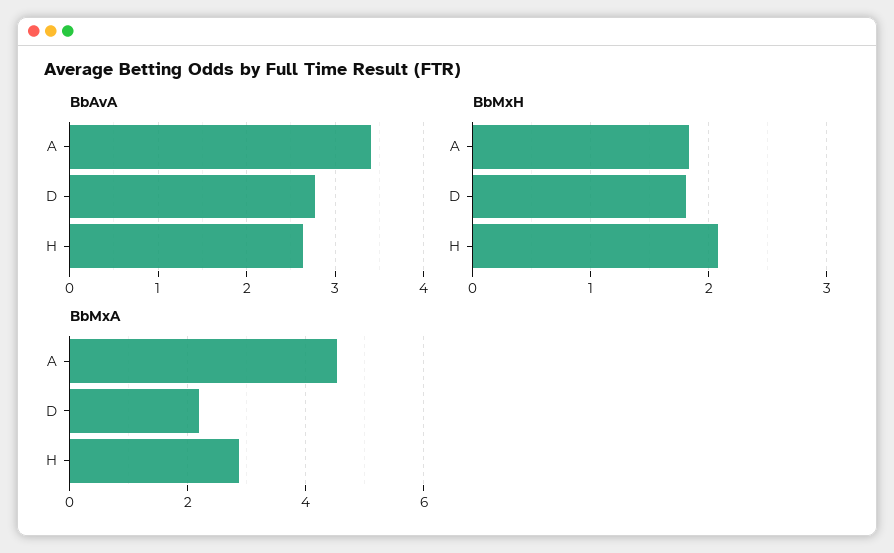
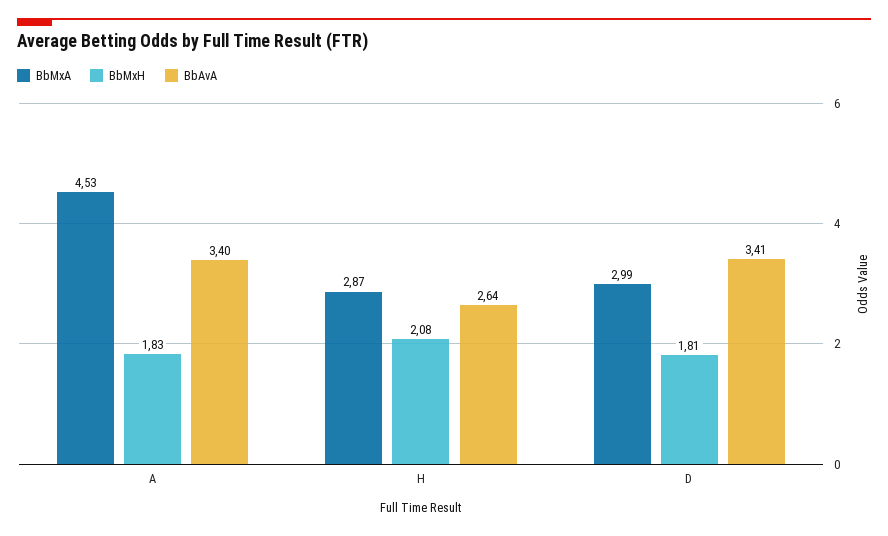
BbAvA, D: 2.8 -> 3.41
BbMxA, D: 2.2 -> 2.99

